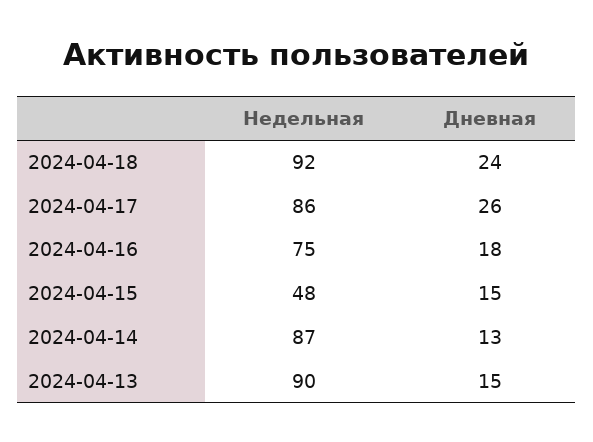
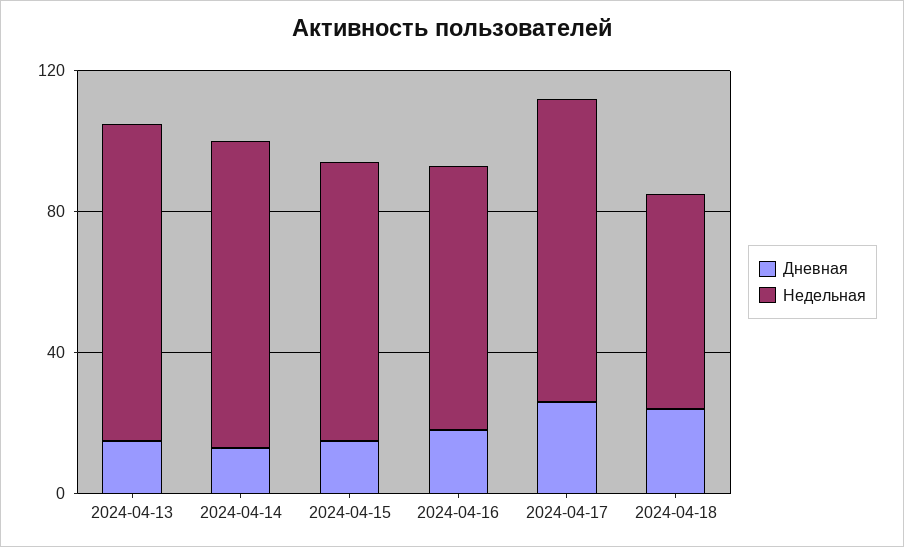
Недельная, 2024-04-18: 92 -> 60
Недельная, 2024-04-15: 48 -> 80

